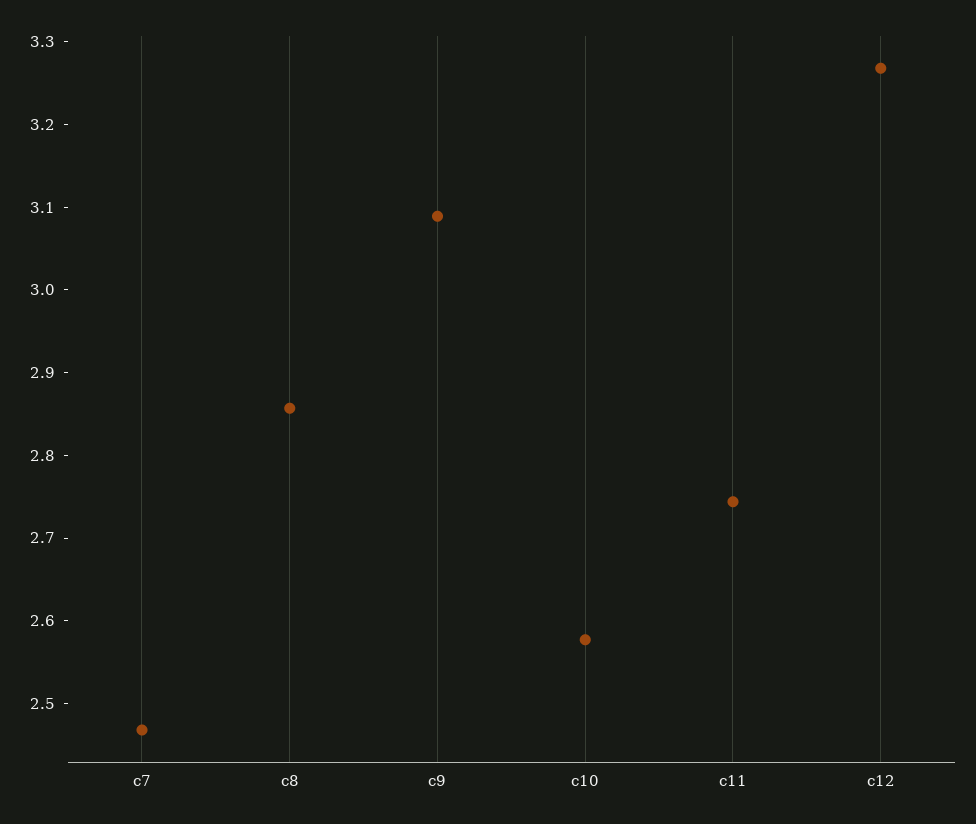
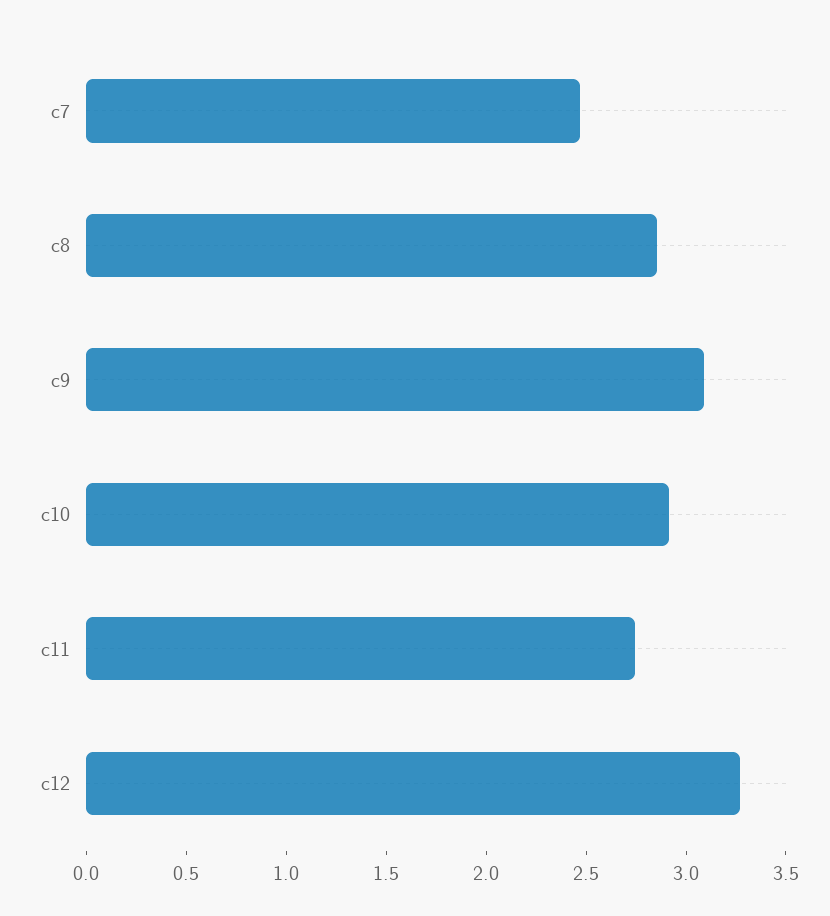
c10: 2.58 -> 2.9

